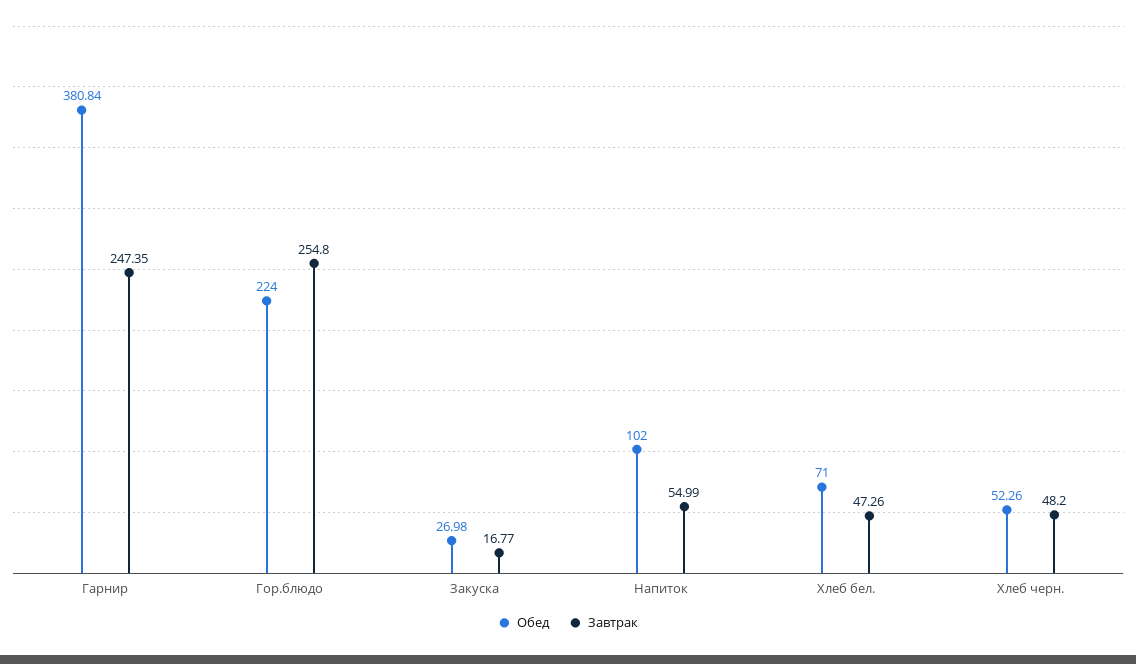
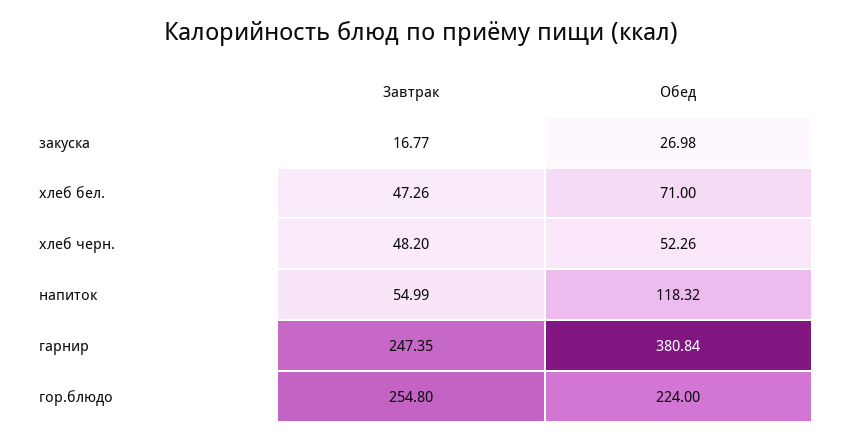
Обед, Напиток: 102 -> 118.32

